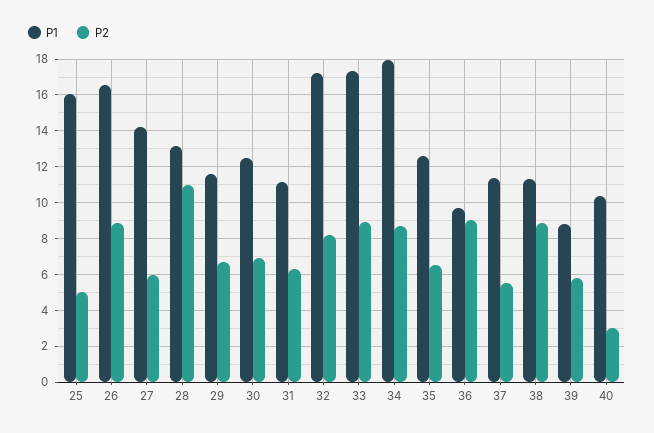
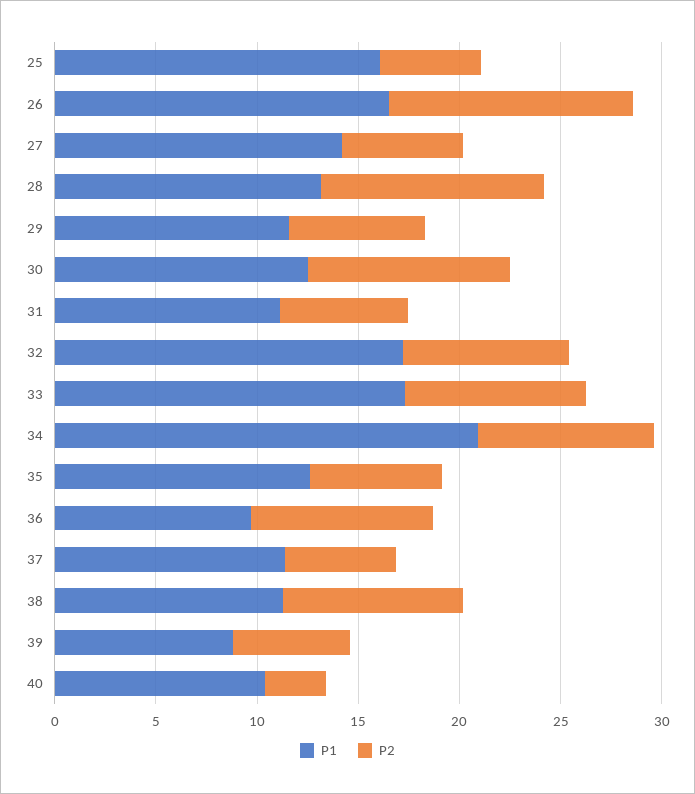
P2, 26: 9 -> 12
P2, 30: 7 -> 10
P1, 34: 18 -> 21

